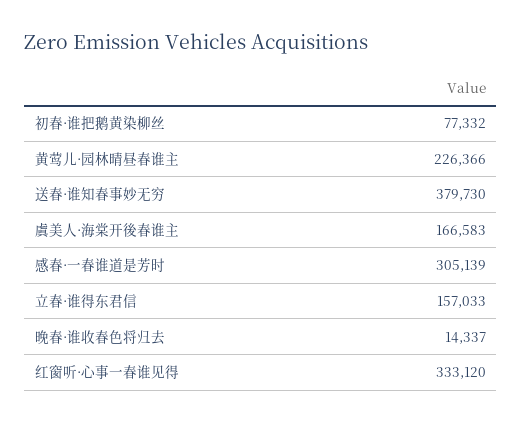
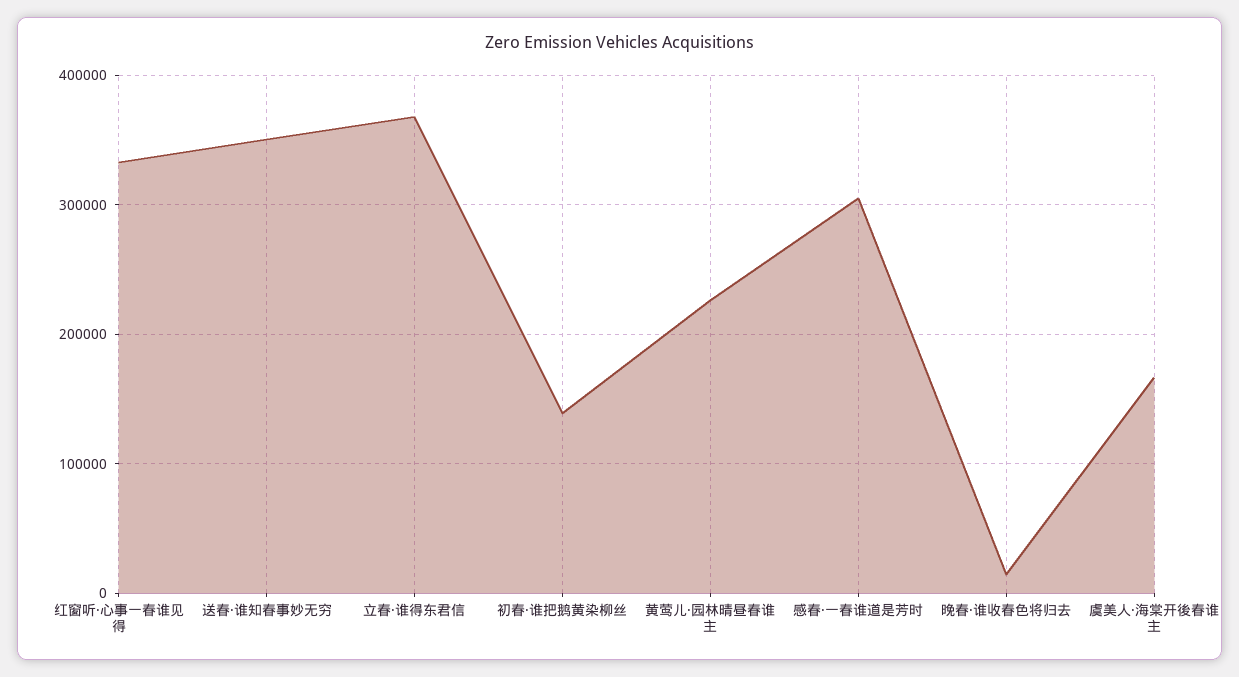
初春·谁把鹅黄染柳丝: 77332 -> 140000
送春·谁知春事妙无穷: 379730 -> 350000
立春·谁得东君信: 157033 -> 370000

